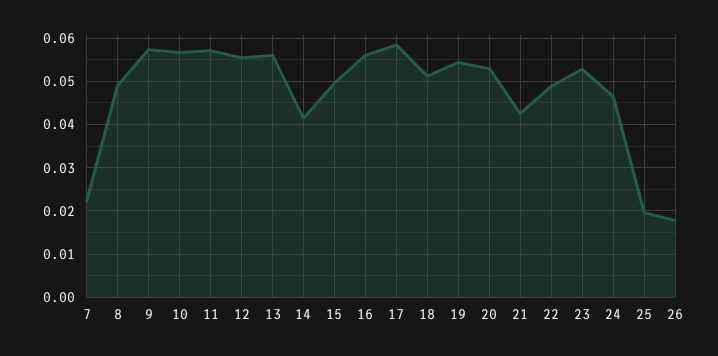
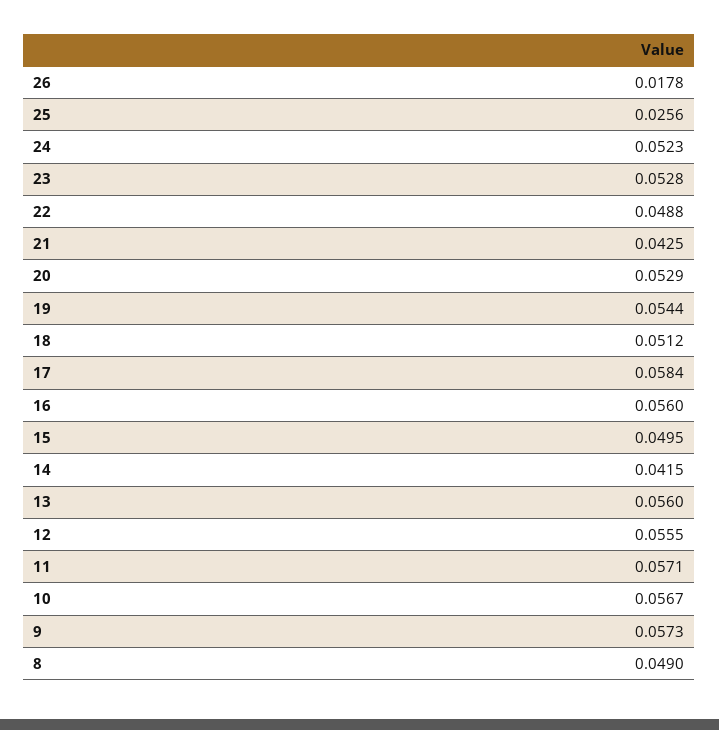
7: 0.022 -> none
24: 0.046 -> 0.0523
25: 0.02 -> 0.0256

